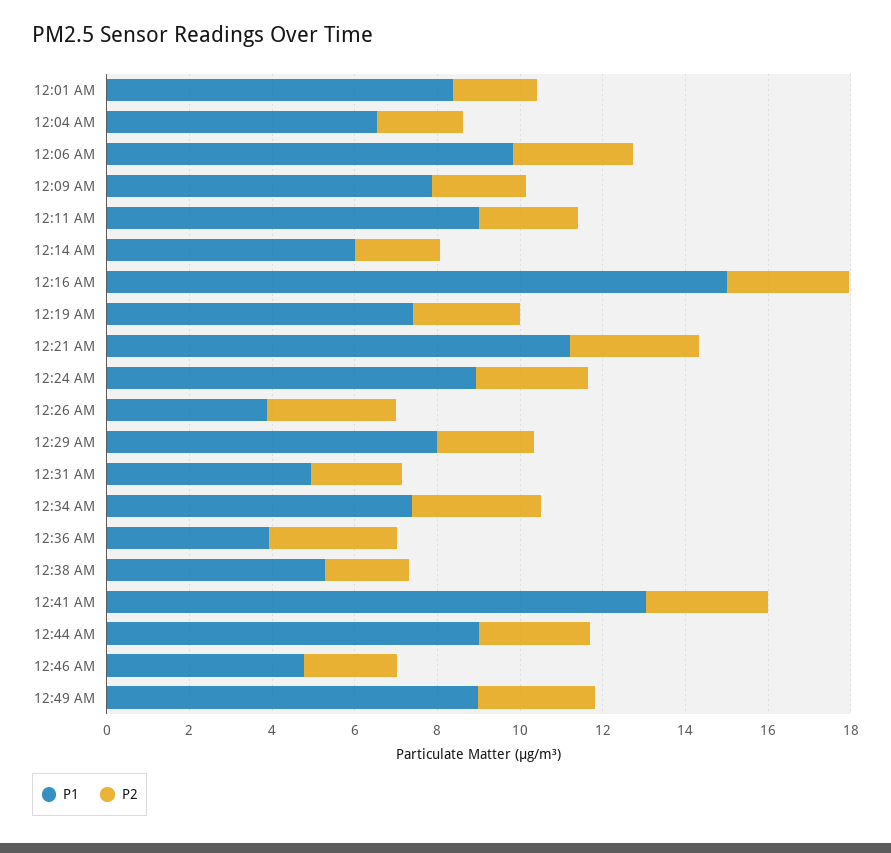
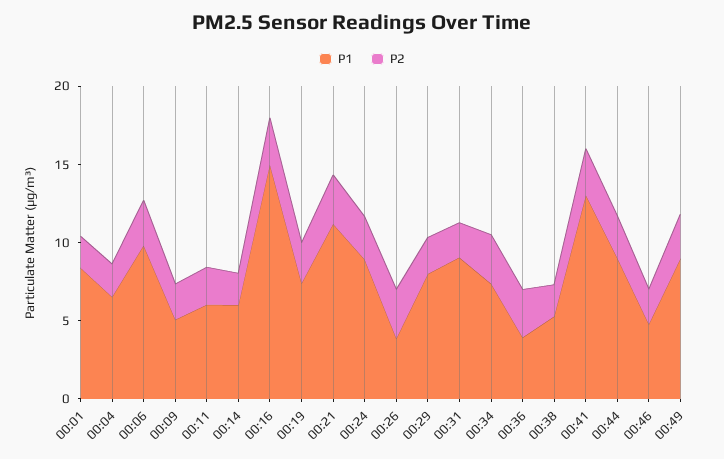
P1, 12:09 AM: 8 -> 5
P1, 12:11 AM: 9 -> 6
P1, 12:31 AM: 5 -> 9

